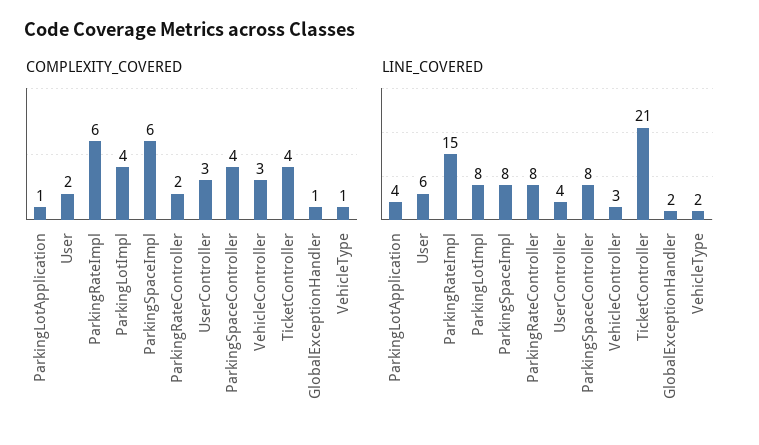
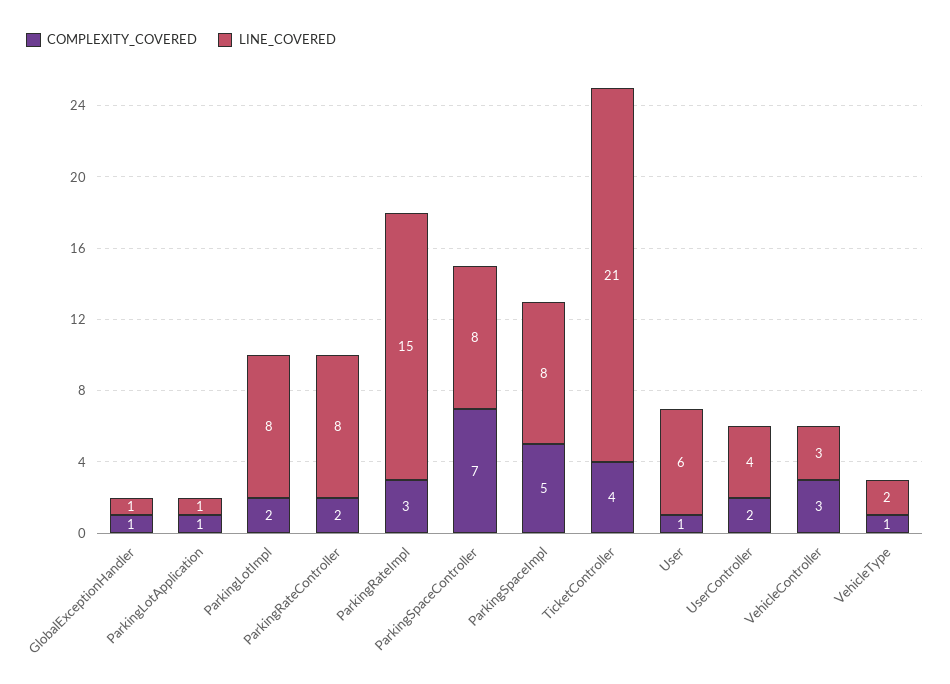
COMPLEXITY_COVERED, User: 2 -> 1
COMPLEXITY_COVERED, ParkingRateImpl: 6 -> 3
COMPLEXITY_COVERED, ParkingLotImpl: 4 -> 2
COMPLEXITY_COVERED, ParkingSpaceImpl: 6 -> 5
COMPLEXITY_COVERED, UserController: 3 -> 2
COMPLEXITY_COVERED, ParkingSpaceController: 4 -> 7
LINE_COVERED, ParkingLotApplication: 4 -> 1
LINE_COVERED, GlobalExceptionHandler: 2 -> 1

